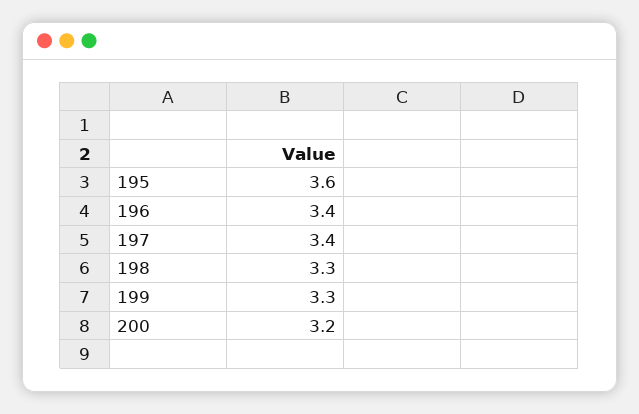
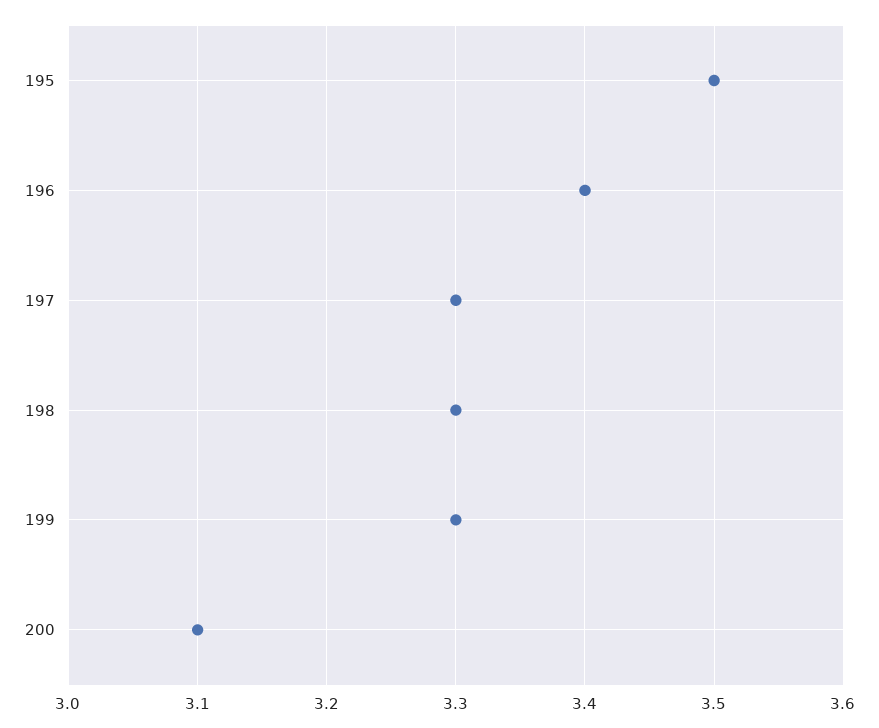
195: 3.6 -> 3.5
197: 3.4 -> 3.3
200: 3.2 -> 3.1

